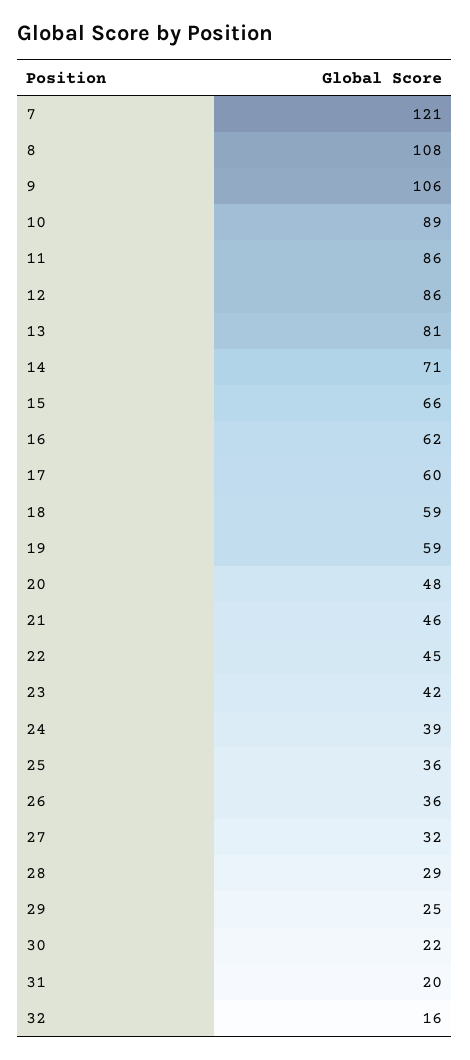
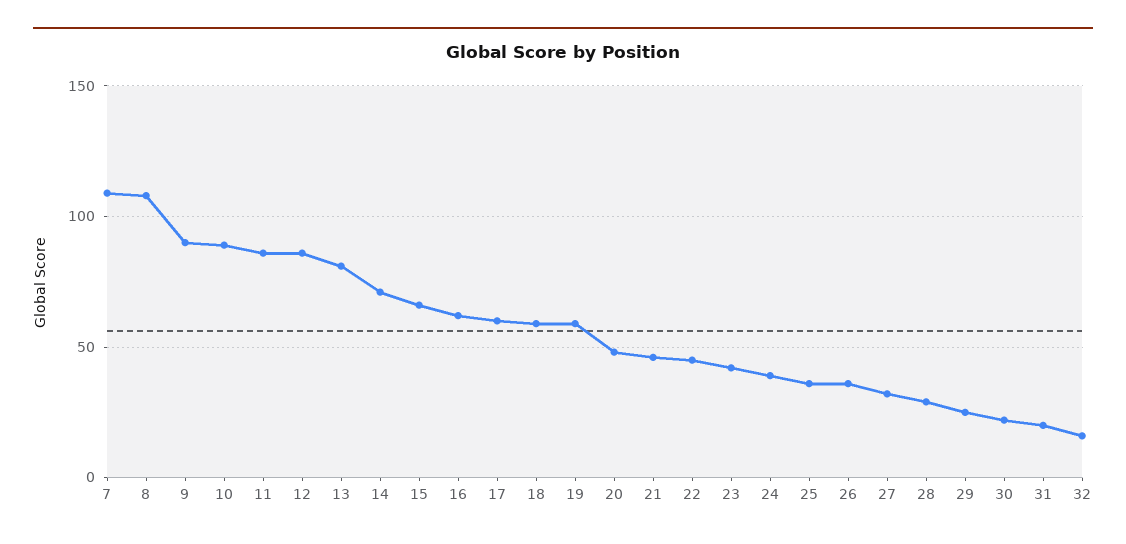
7: 121 -> 110
9: 106 -> 90

